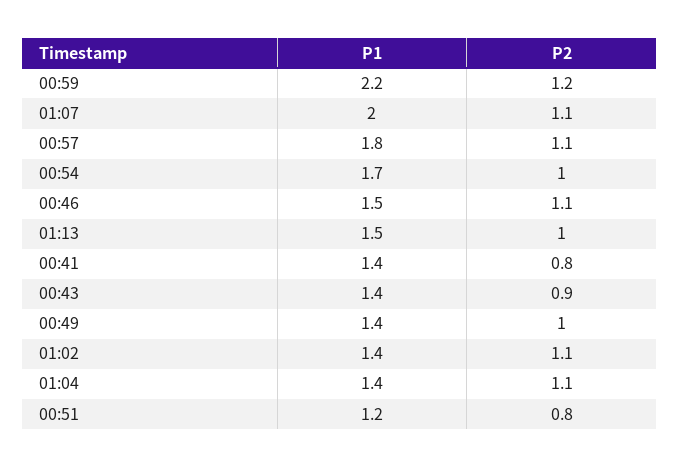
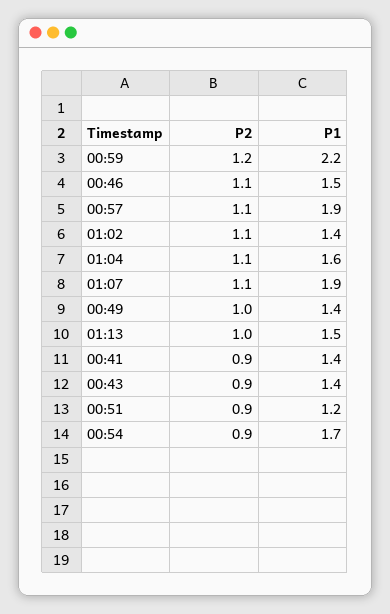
P1, 01:07: 2 -> 1.9
P1, 00:57: 1.8 -> 1.9
P2, 00:54: 1 -> 0.9
P2, 00:41: 0.8 -> 0.9
P1, 01:04: 1.4 -> 1.6
P2, 00:51: 0.8 -> 0.9

